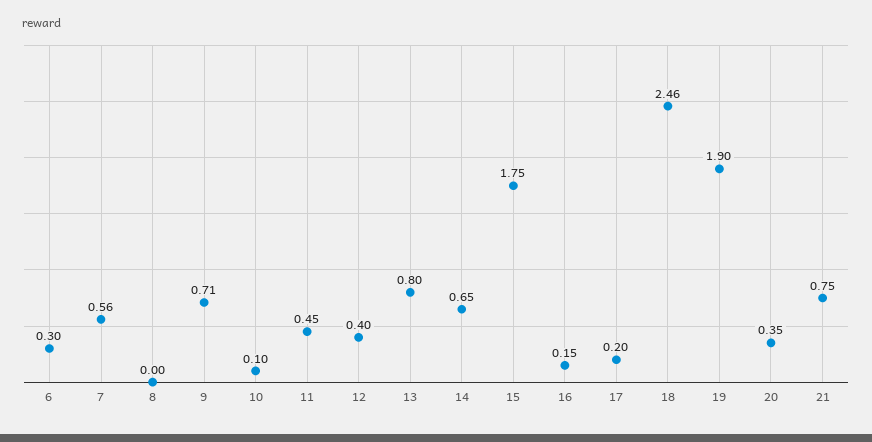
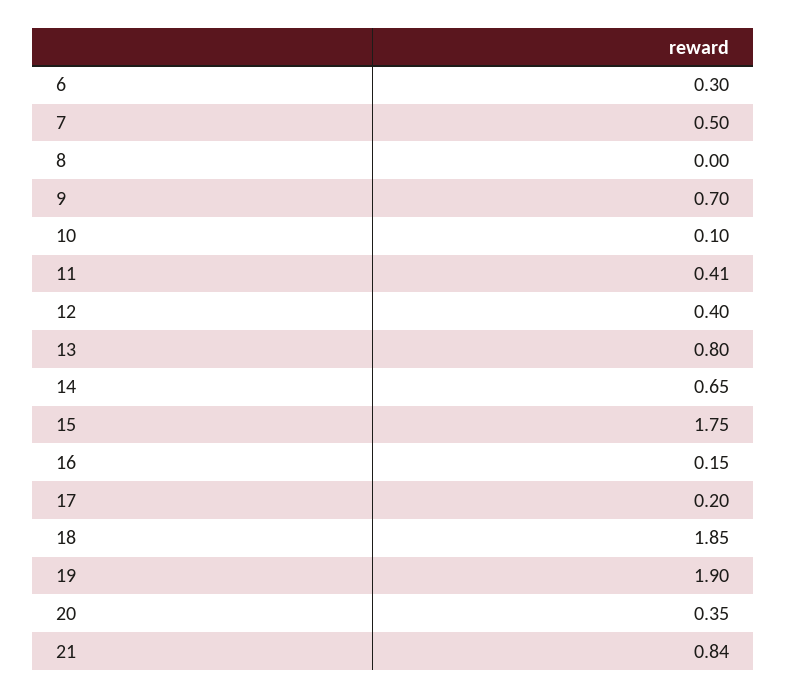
7: 0.56 -> 0.5
9: 0.71 -> 0.7
11: 0.45 -> 0.41
18: 2.46 -> 1.85
21: 0.75 -> 0.84

